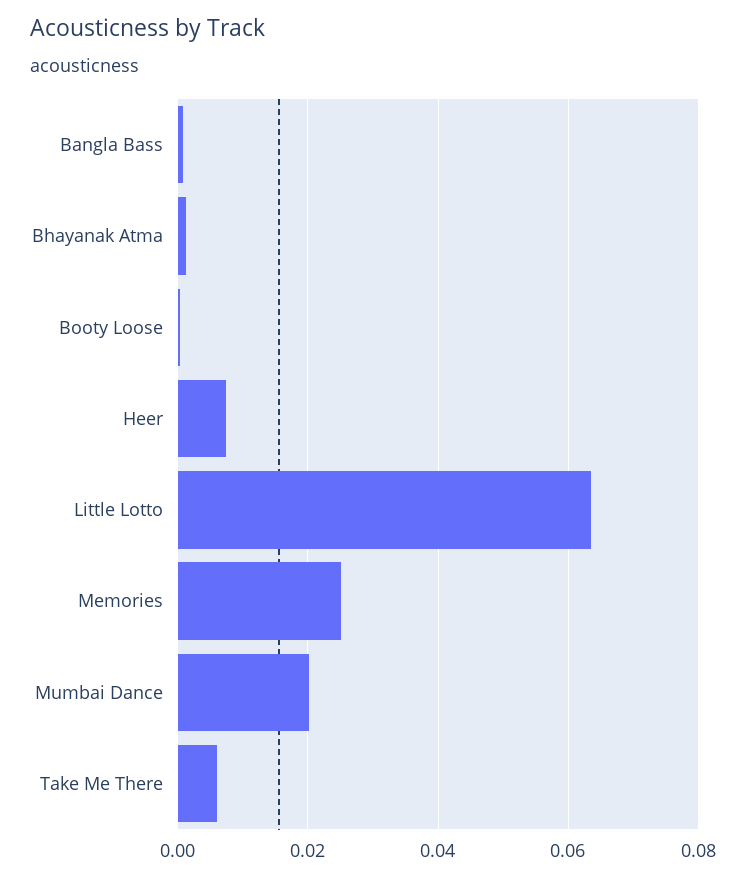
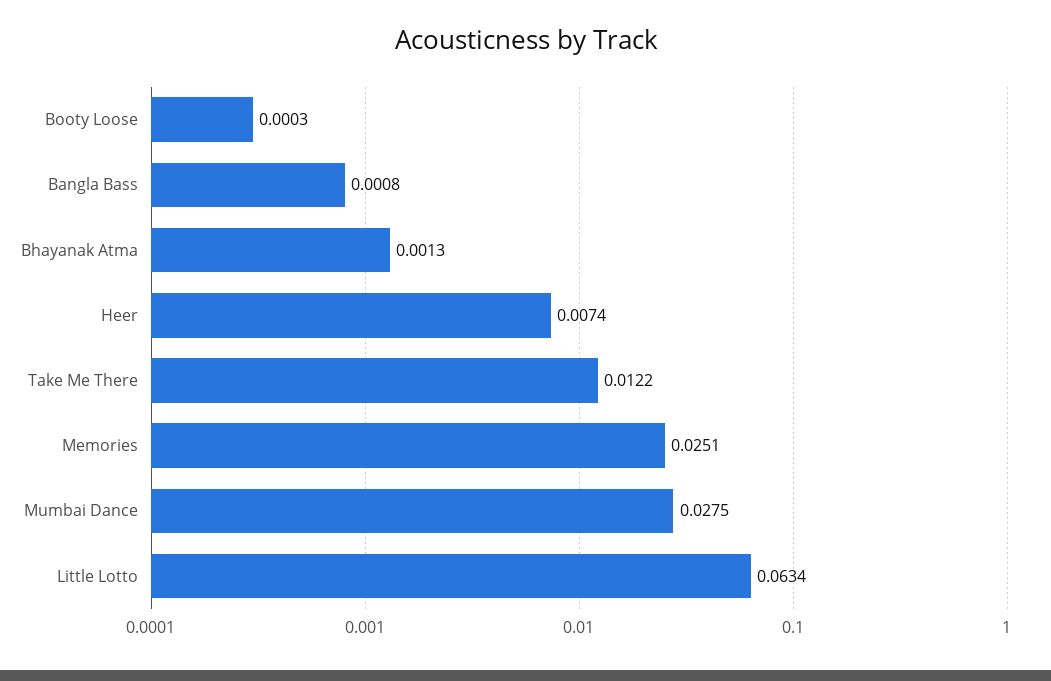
Mumbai Dance: 0.02 -> 0.0275
Take Me There: 0.006 -> 0.0122

